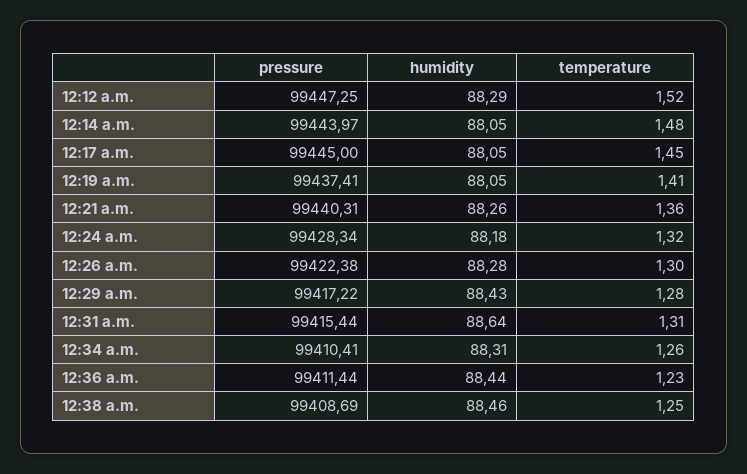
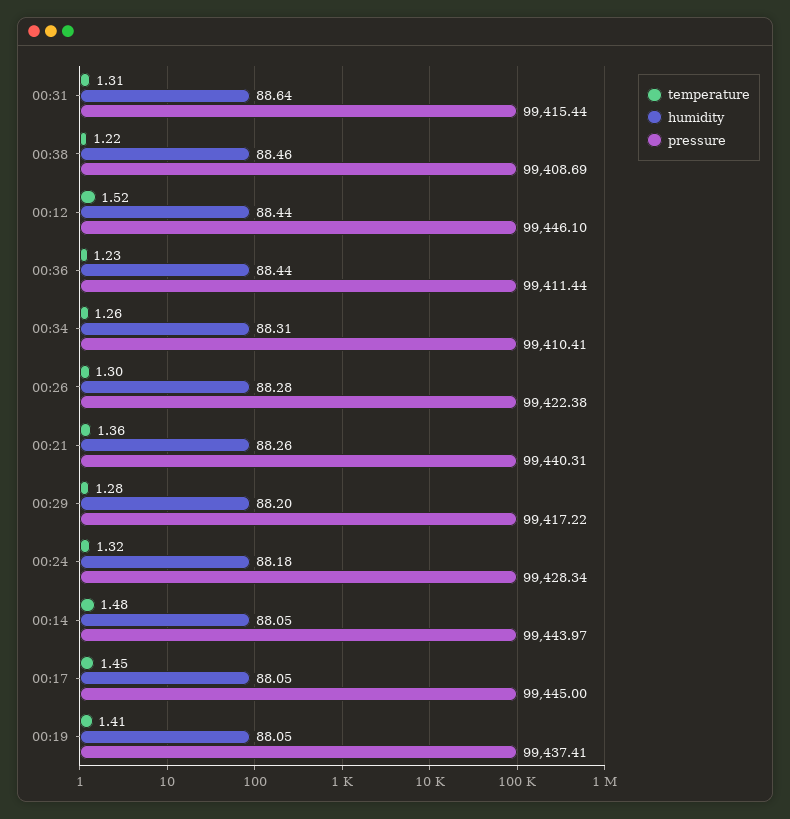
pressure, 12:12 a.m.: 99447.25 -> 99446.1
humidity, 12:12 a.m.: 88.29 -> 88.44
humidity, 12:29 a.m.: 88.43 -> 88.2
temperature, 12:38 a.m.: 1.25 -> 1.22

